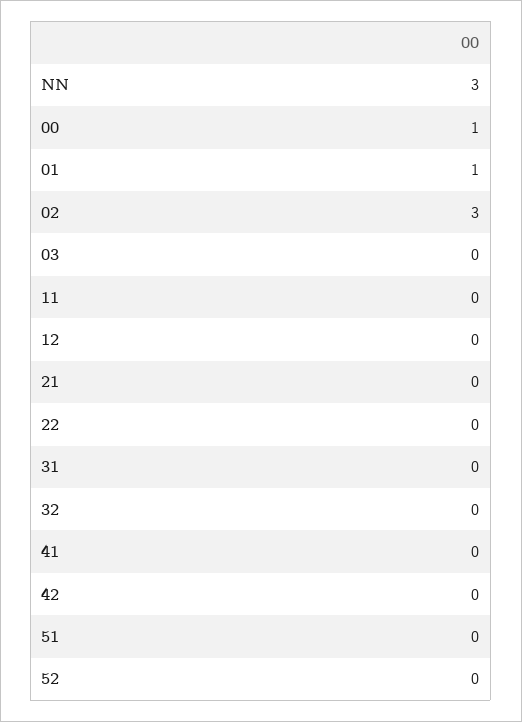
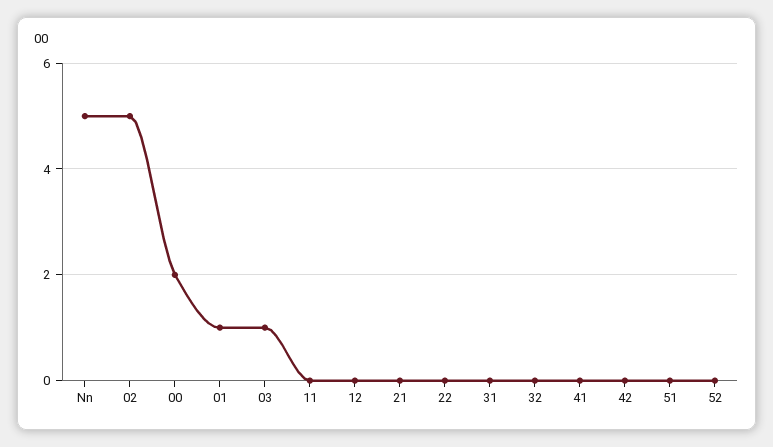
NN: 3 -> 5
00: 1 -> 2
02: 3 -> 5
03: 0 -> 1

